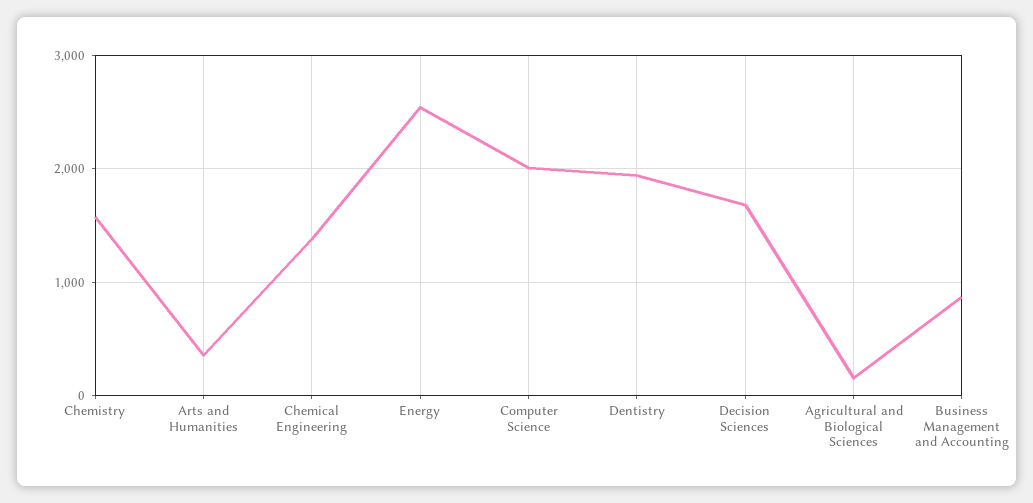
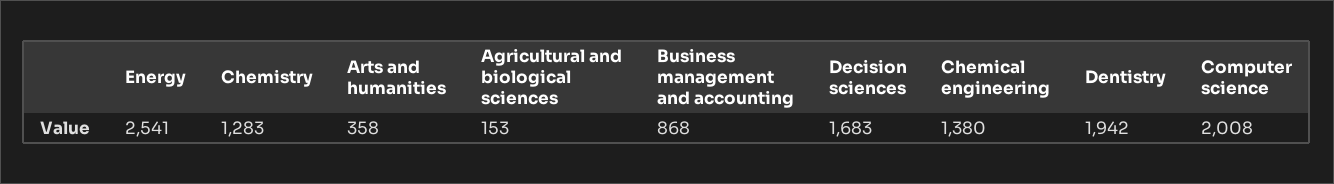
Chemistry: 1600 -> 1283

